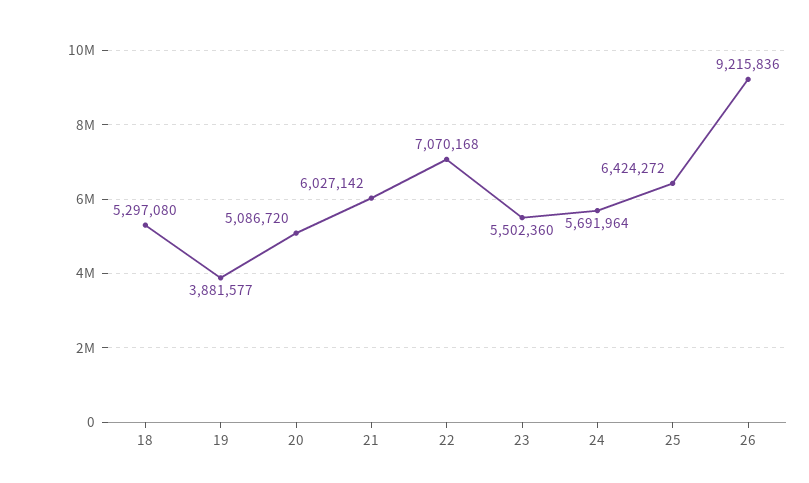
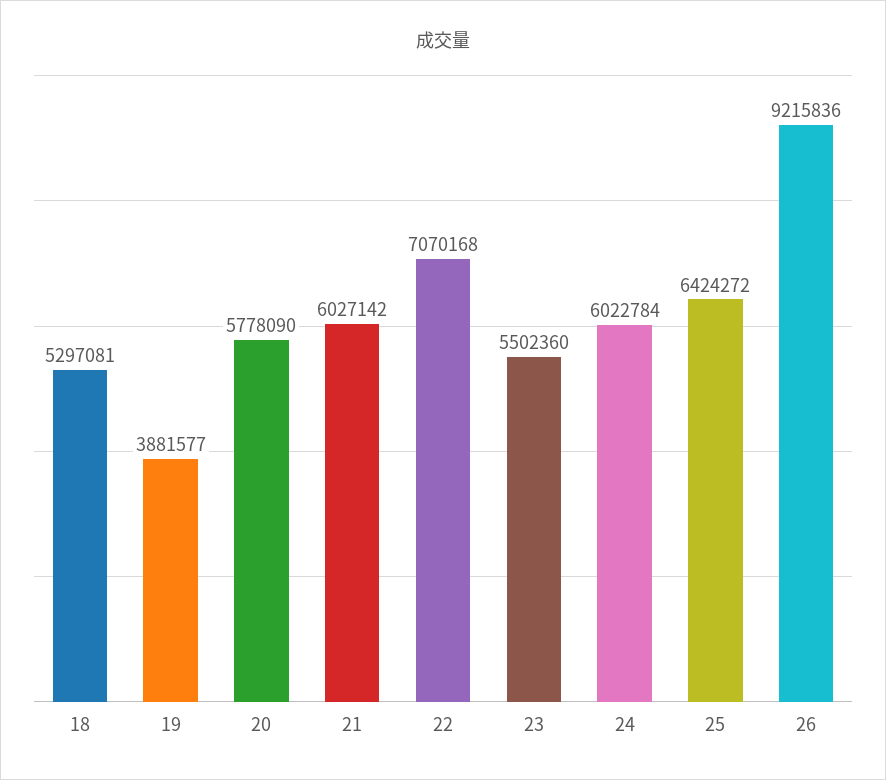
18: 5297080 -> 5297081
20: 5086720 -> 5778090
24: 5691964 -> 6022784

